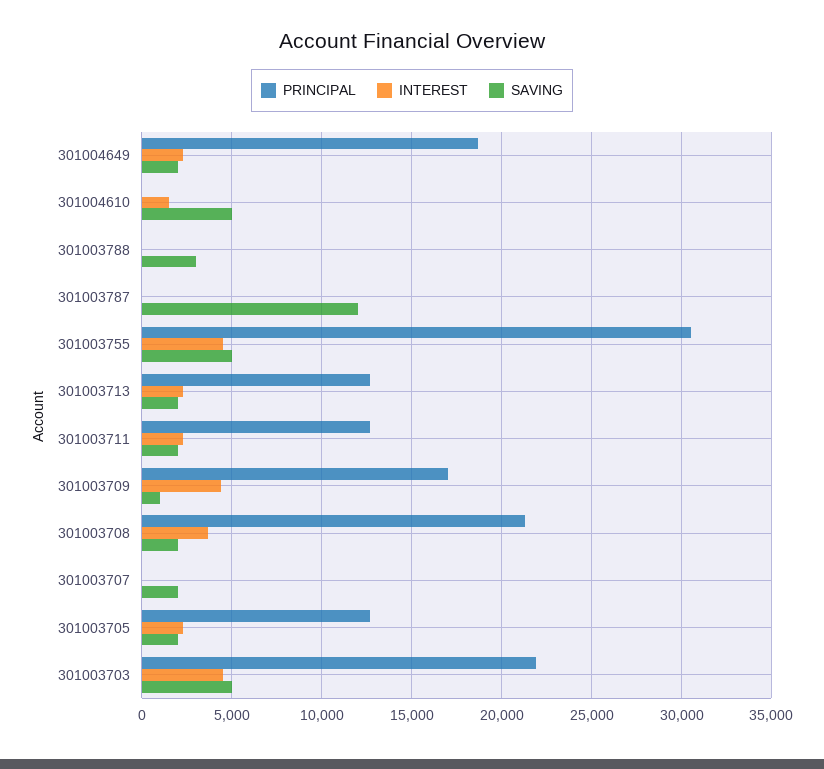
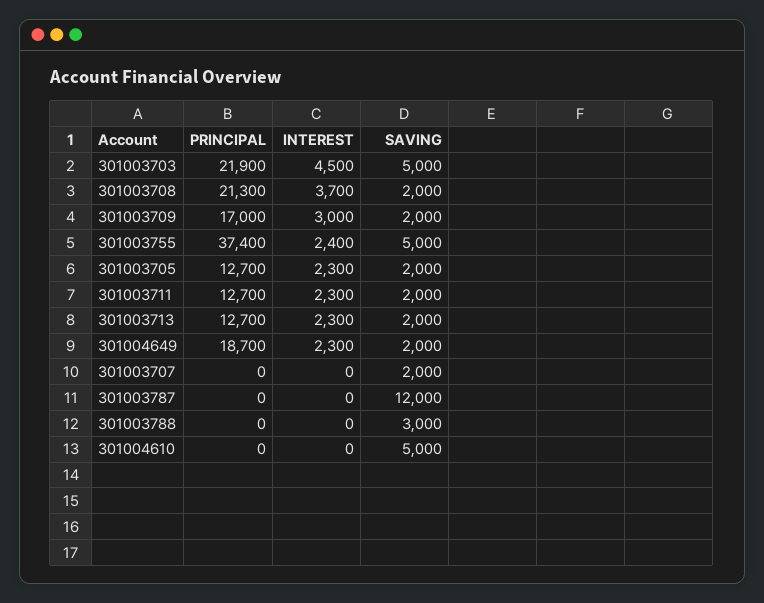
INTEREST, 301004610: 1500 -> 0
PRINCIPAL, 301003755: 30500 -> 37400
INTEREST, 301003755: 4500 -> 2400
INTEREST, 301003709: 4500 -> 3000
SAVING, 301003709: 1000 -> 2000

